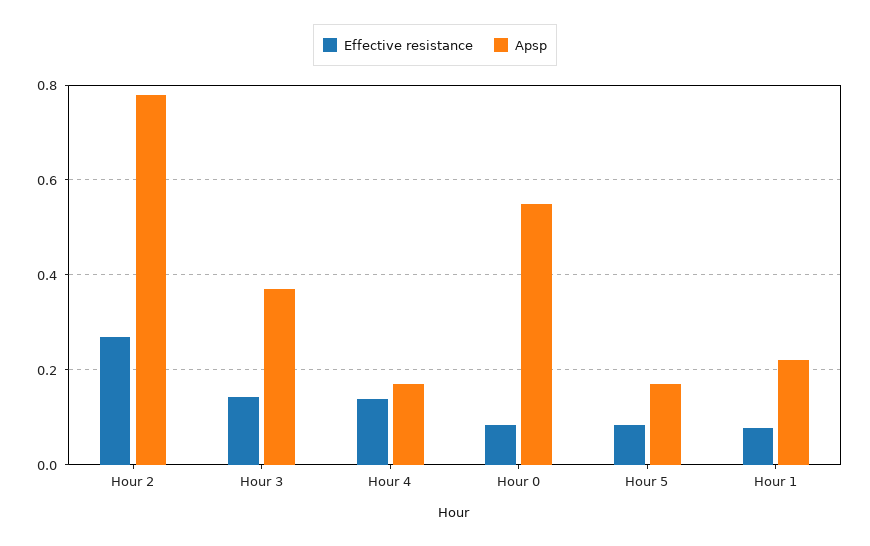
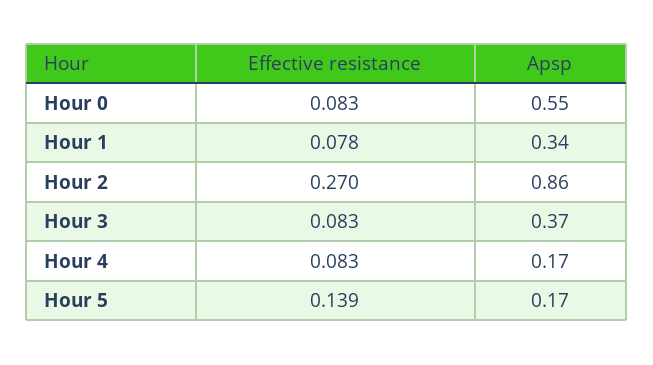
Apsp, Hour 2: 0.78 -> 0.86
Effective resistance, Hour 3: 0.14 -> 0.083
Effective resistance, Hour 4: 0.14 -> 0.083
Effective resistance, Hour 5: 0.08 -> 0.139
Apsp, Hour 1: 0.22 -> 0.34

